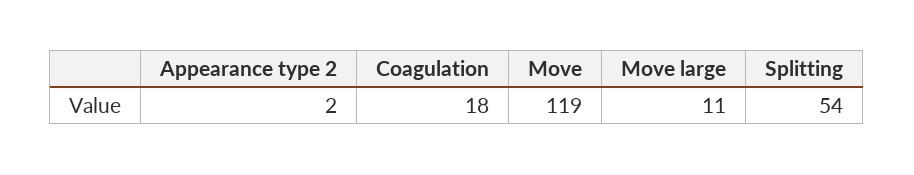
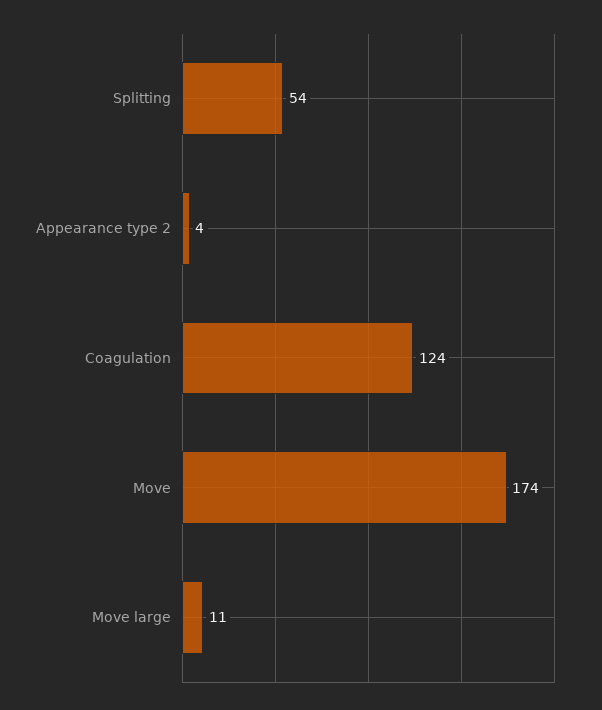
Appearance type 2: 2 -> 4
Coagulation: 18 -> 124
Move: 119 -> 174

